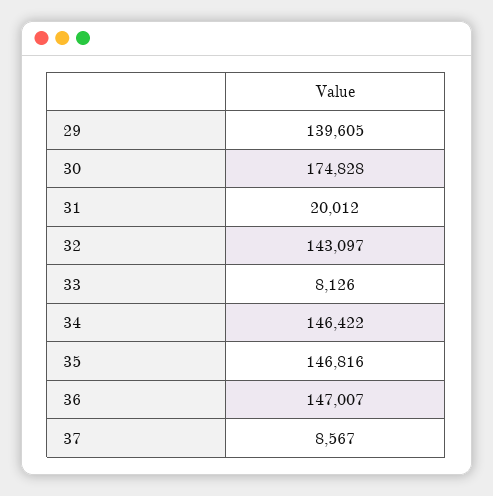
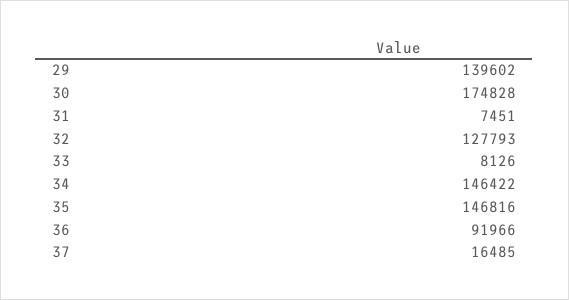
29: 139605 -> 139602
31: 20012 -> 7451
32: 143097 -> 127793
36: 147007 -> 91966
37: 8567 -> 16485

